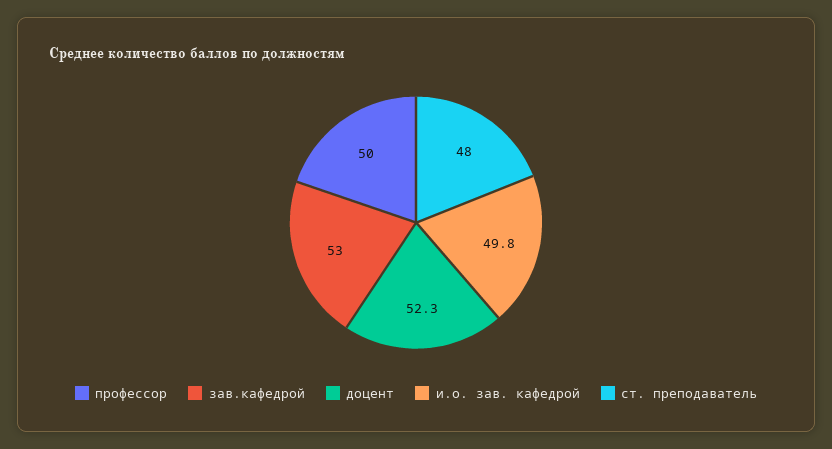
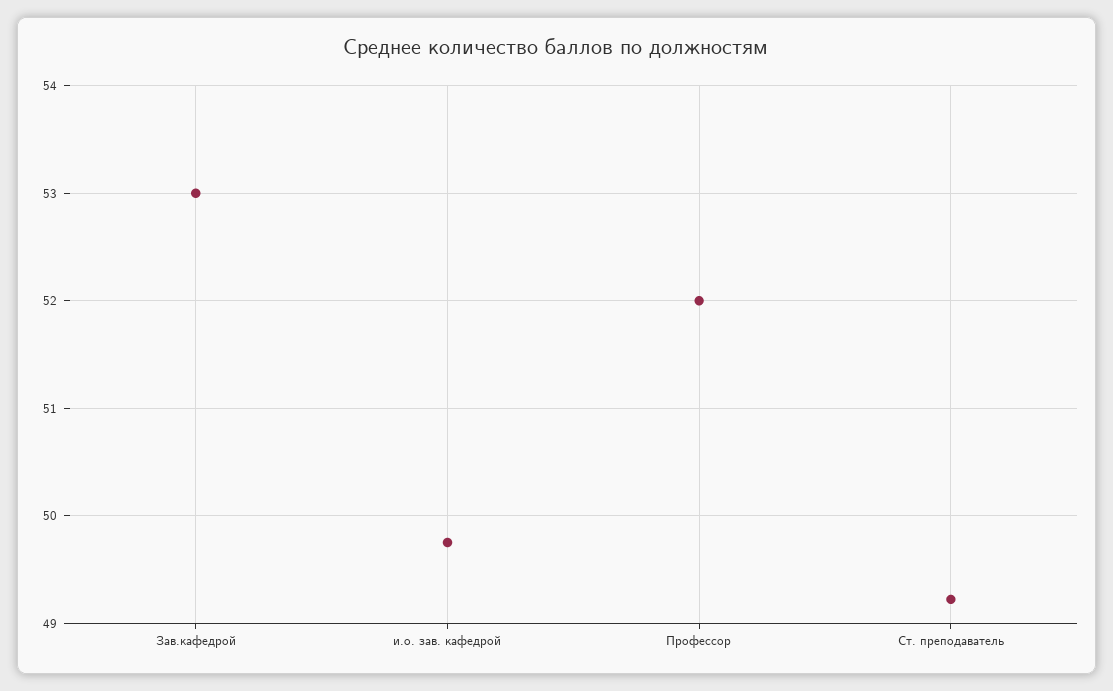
профессор: 50 -> 52
доцент: 52.3 -> none
ст. преподаватель: 48 -> 49.2

